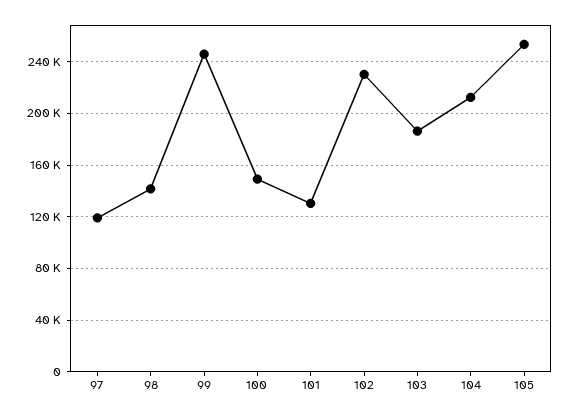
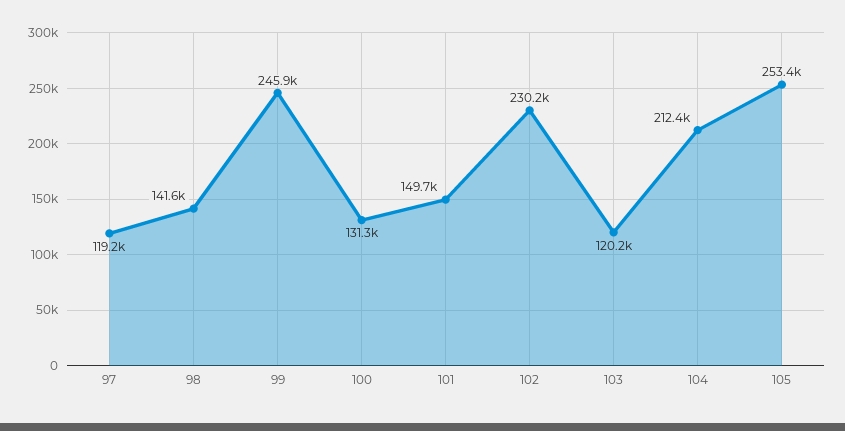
100: 150000 -> 131300
101: 130000 -> 149700
103: 185000 -> 120200

